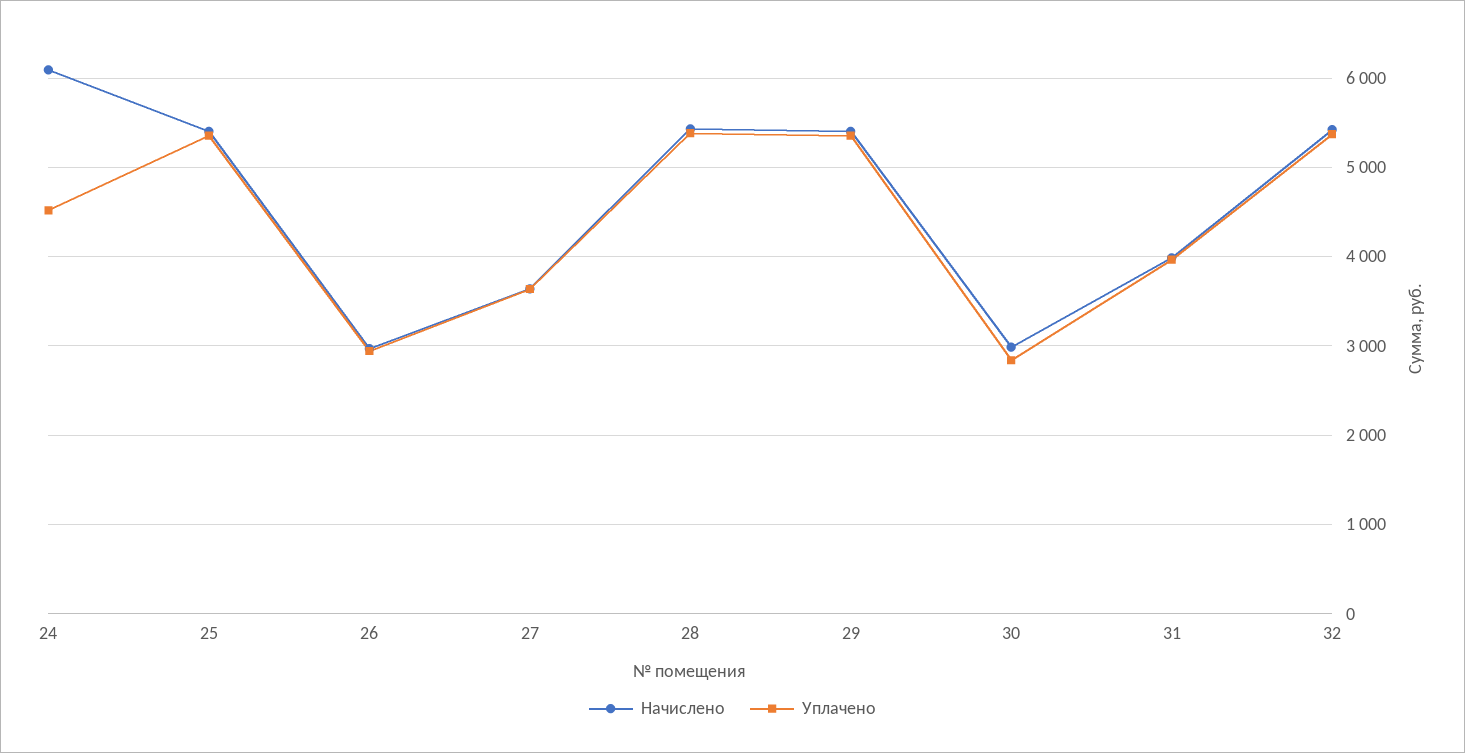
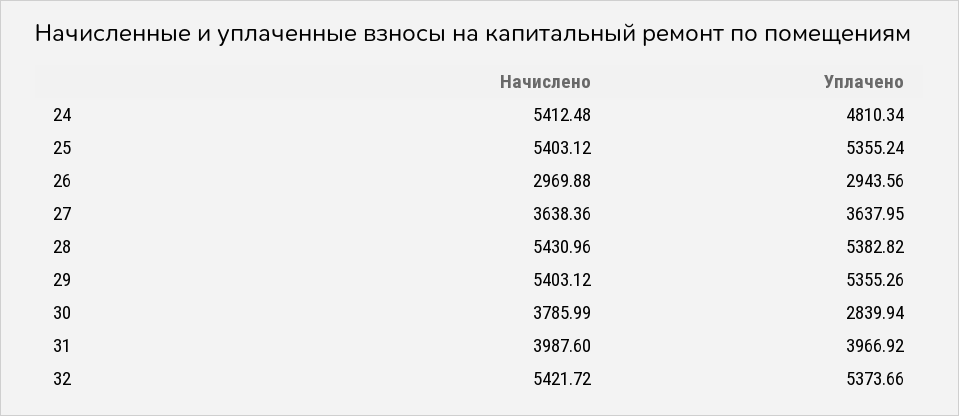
Начислено, 24: 6100 -> 5412.48
Уплачено, 24: 4500 -> 4810.34
Начислено, 30: 3000 -> 3785.99

